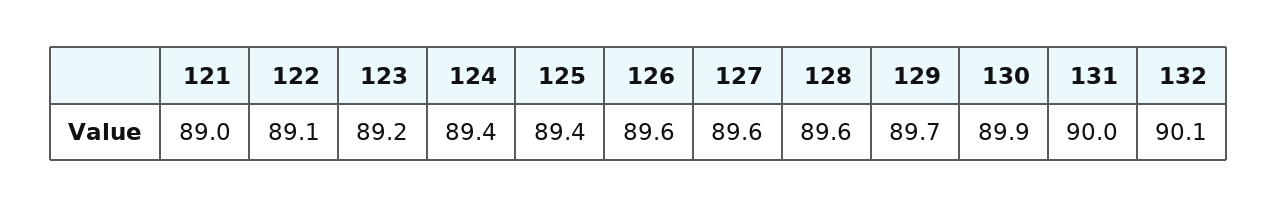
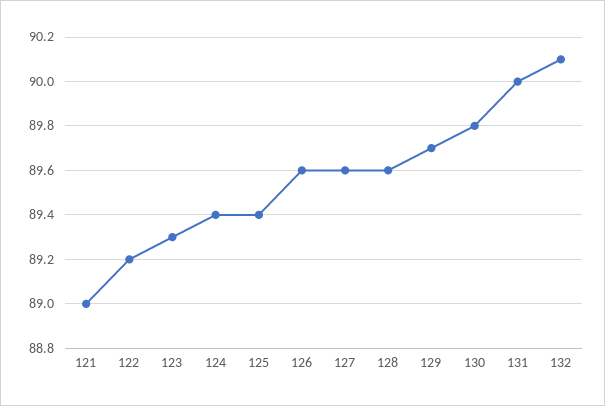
122: 89.1 -> 89.2
123: 89.2 -> 89.3
130: 89.9 -> 89.8

